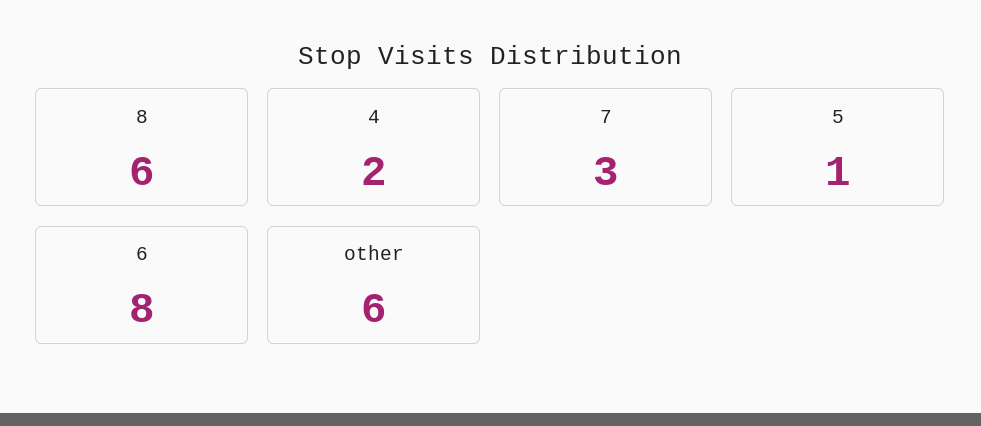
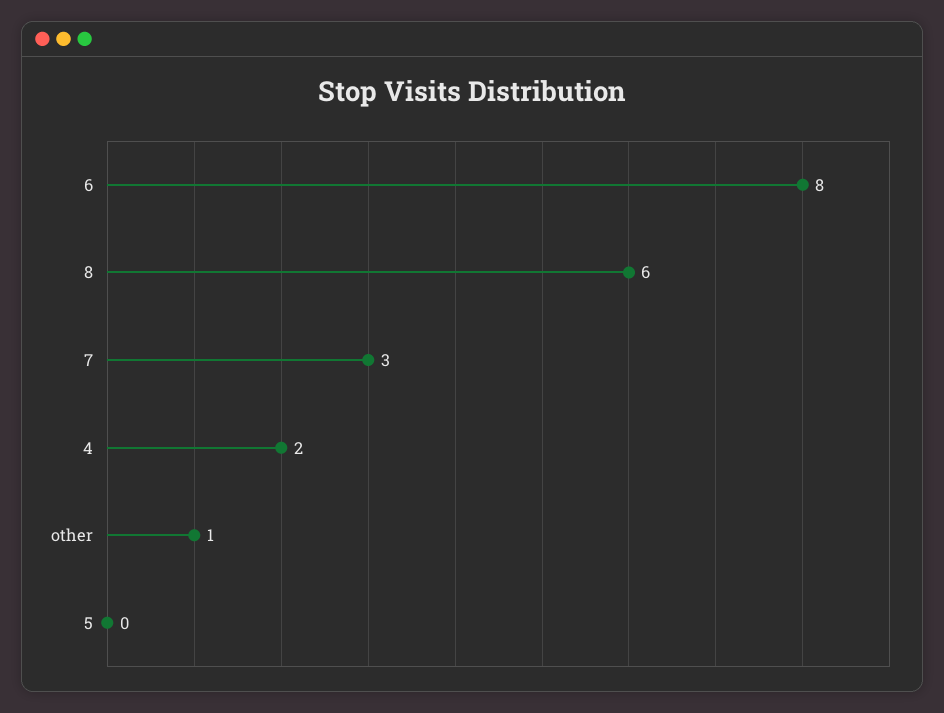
5: 1 -> 0
other: 6 -> 1

